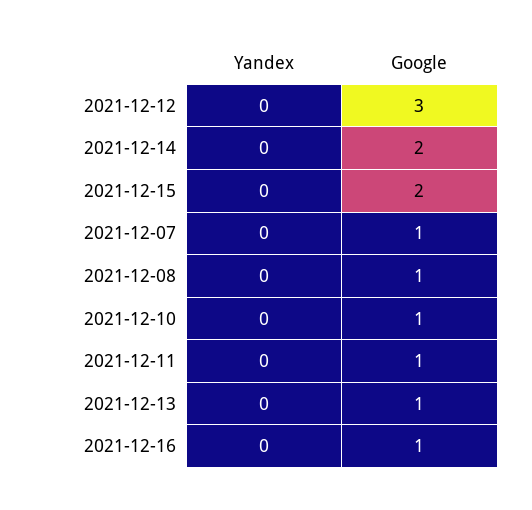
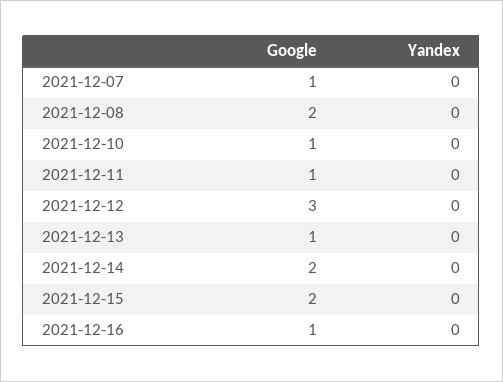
Google, 2021-12-08: 1 -> 2

